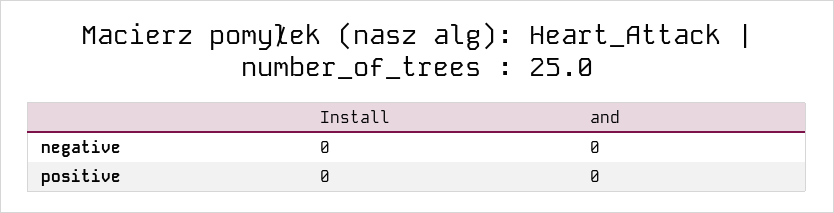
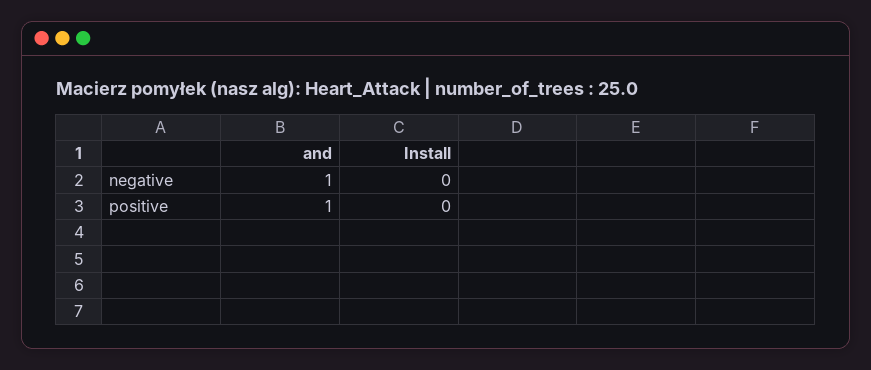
and, negative: 0 -> 1
and, positive: 0 -> 1

